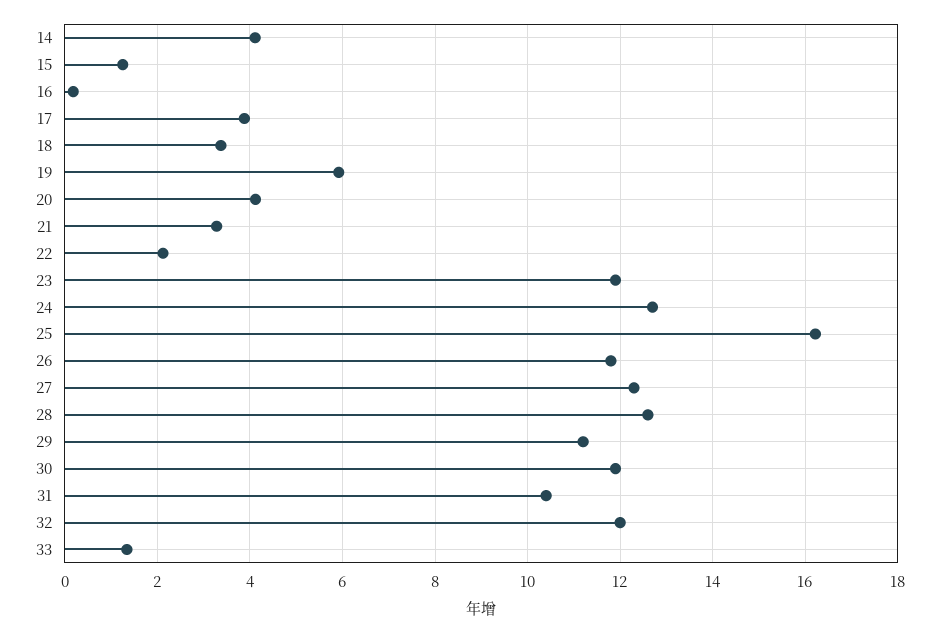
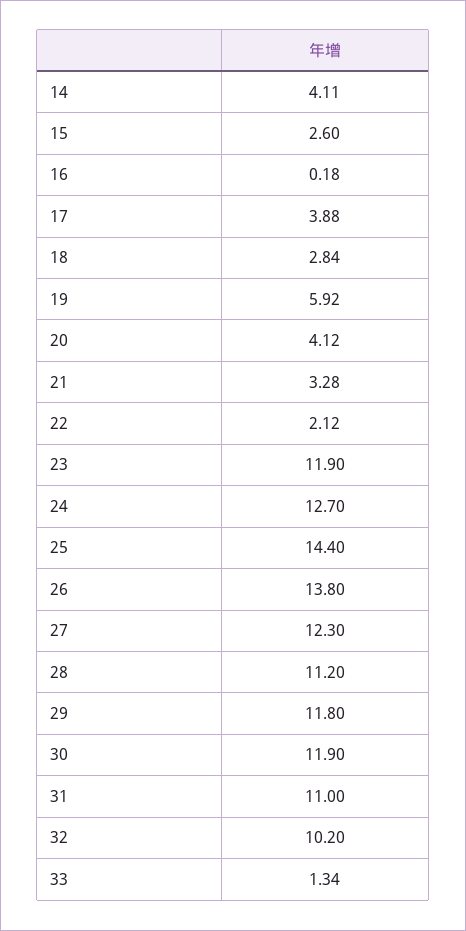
15: 1.2 -> 2.6
18: 3.4 -> 2.84
25: 16.2 -> 14.4
26: 11.8 -> 13.8
28: 12.6 -> 11.2
29: 11.2 -> 11.8
31: 10.4 -> 11
32: 12 -> 10.2

